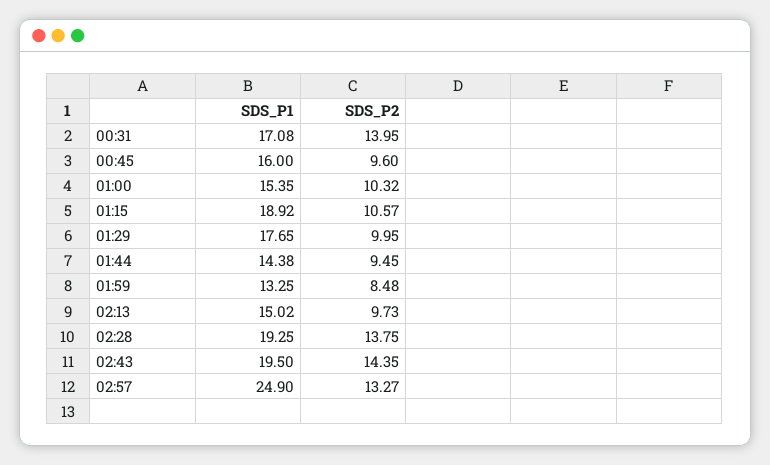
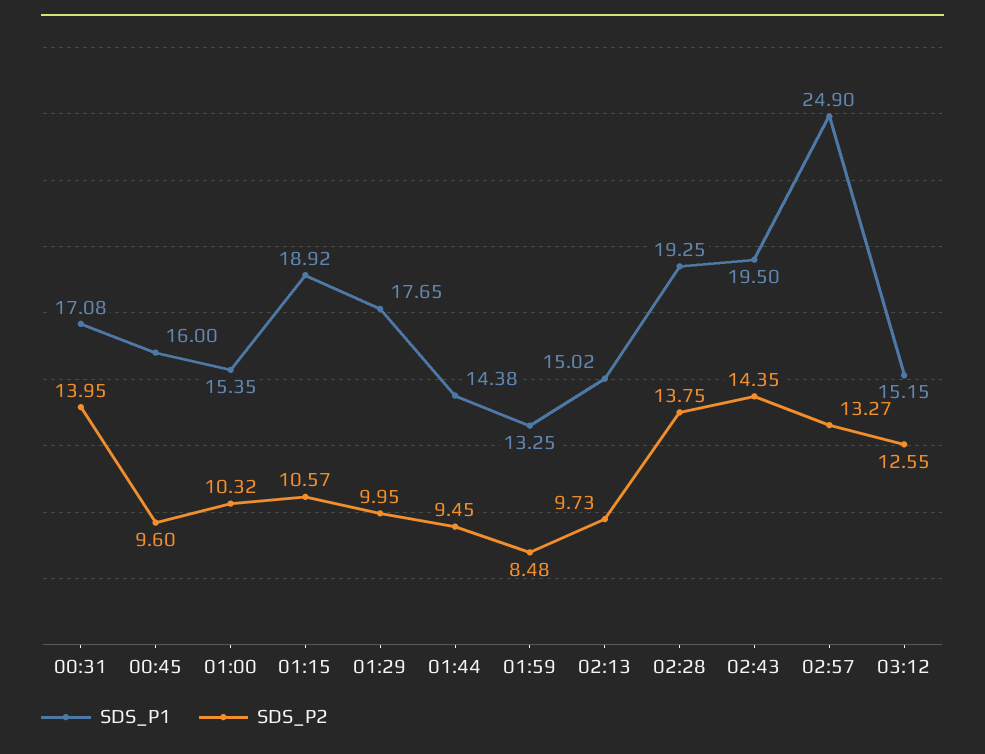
SDS_P1, 03:12: none -> 15.15
SDS_P2, 03:12: none -> 12.55

